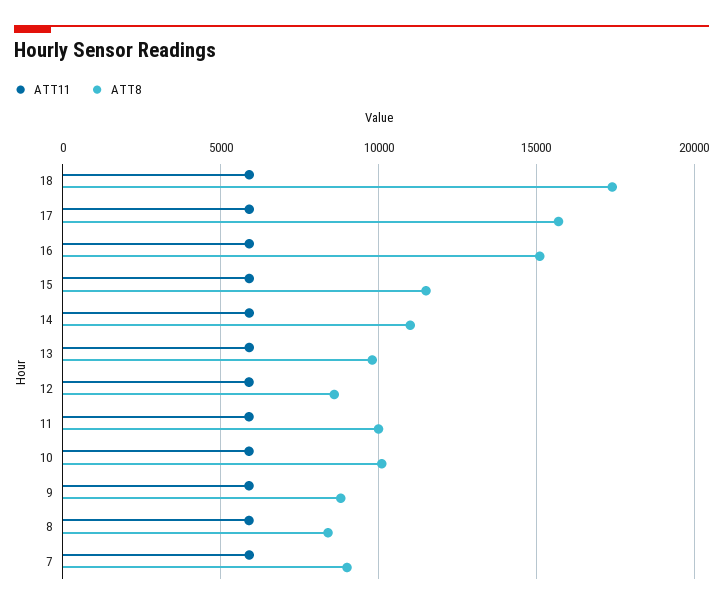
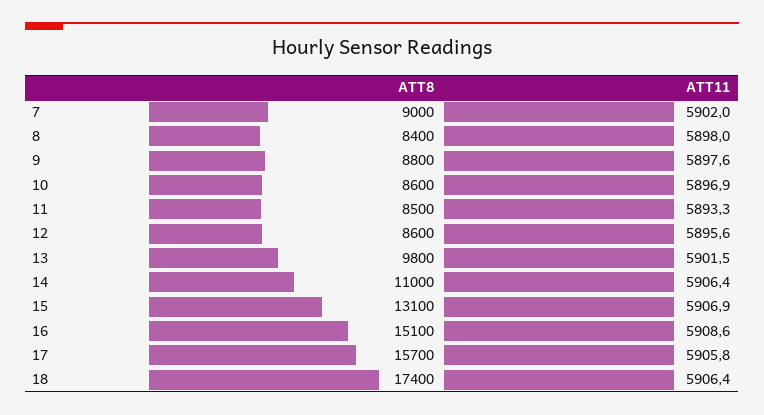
ATT8, 15: 11500 -> 13100
ATT8, 11: 10000 -> 8500
ATT8, 10: 10000 -> 8600

